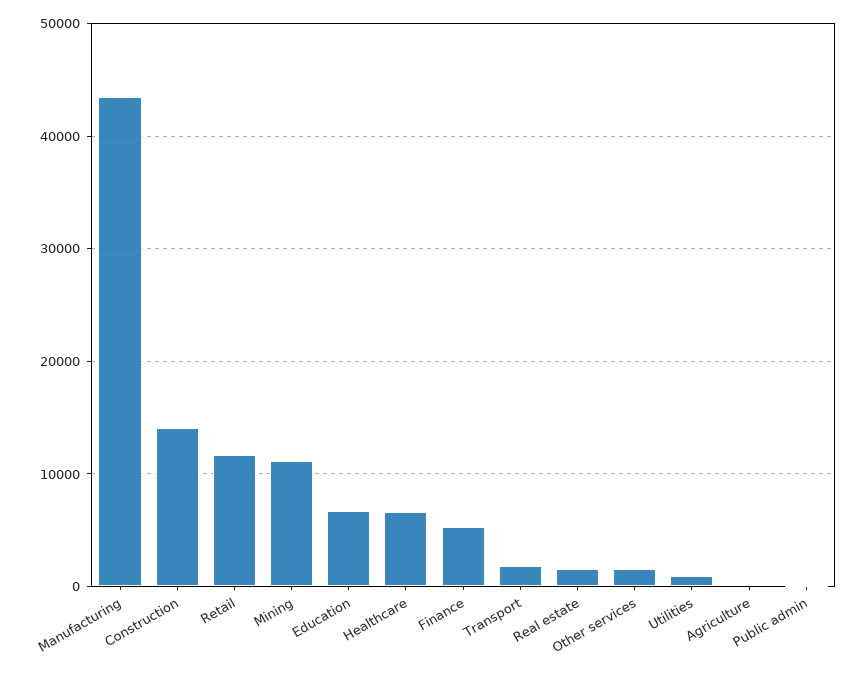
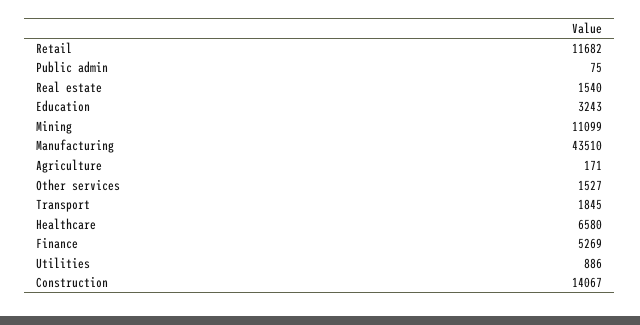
Education: 7000 -> 3243

